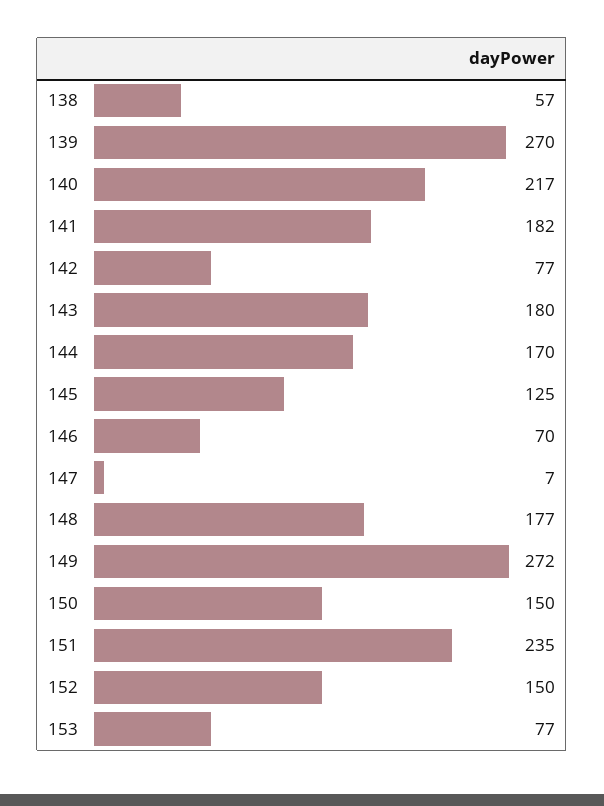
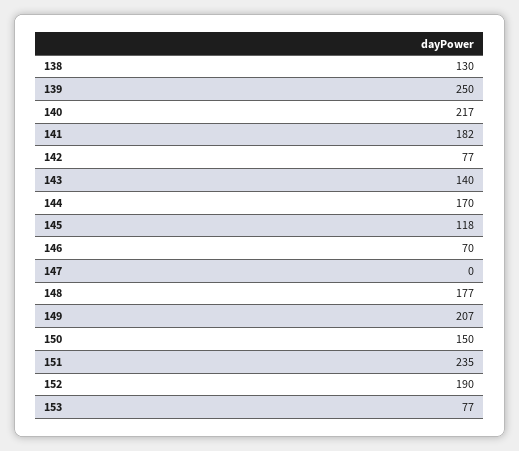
138: 57 -> 130
139: 270 -> 250
143: 180 -> 140
145: 125 -> 118
147: 7 -> 0
149: 272 -> 207
152: 150 -> 190

